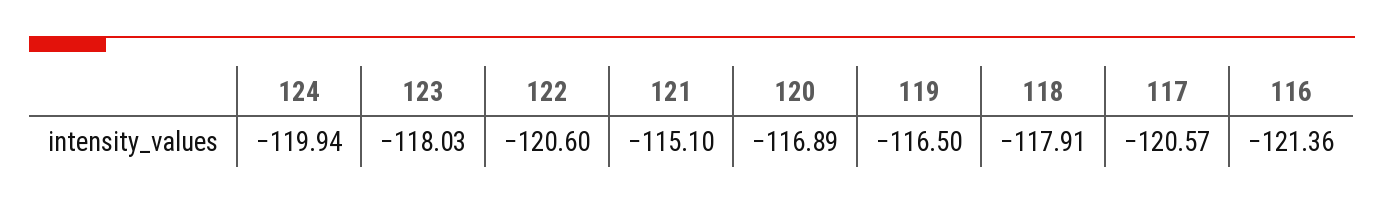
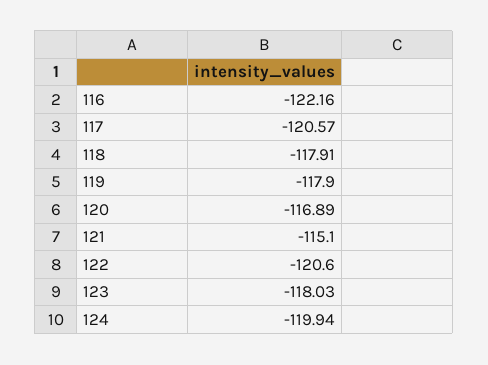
119: -116.5 -> -117.9
116: -121.36 -> -122.16

